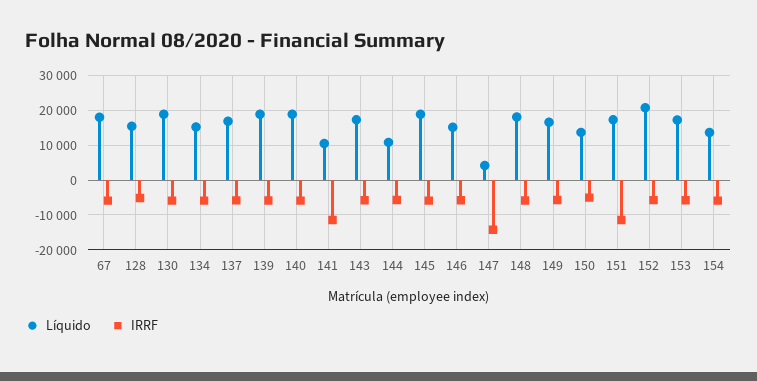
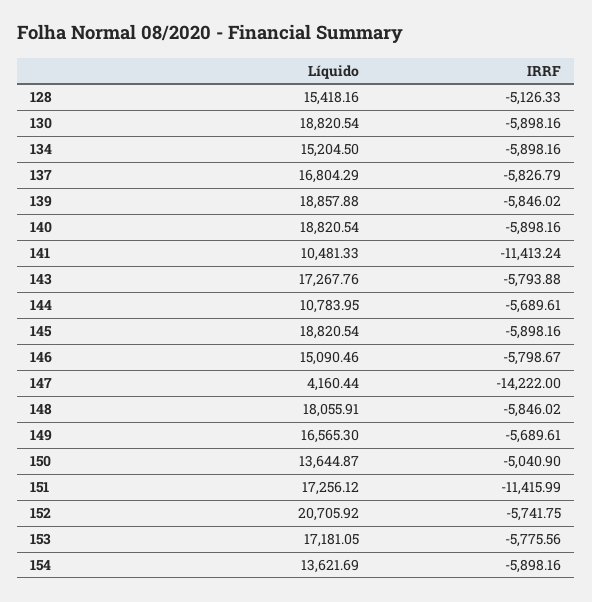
Líquido, 67: 18000 -> none
IRRF, 67: -6000 -> none

